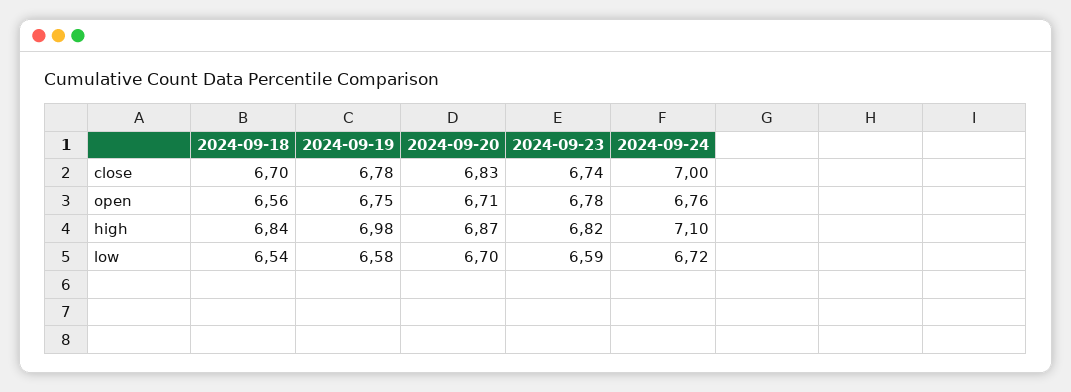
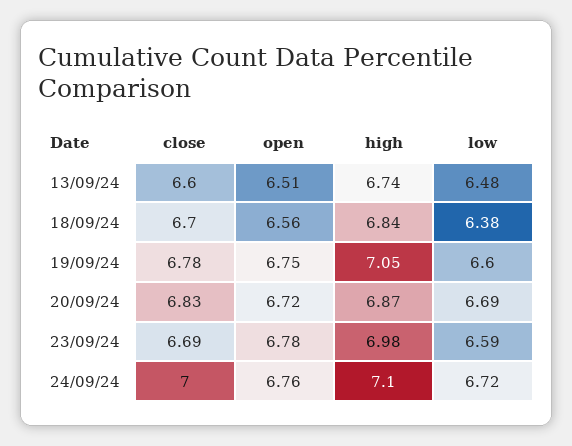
2024-09-23, close: 6.74 -> 6.69
2024-09-20, open: 6.71 -> 6.72
2024-09-19, high: 6.98 -> 7.05
2024-09-23, high: 6.82 -> 6.98
2024-09-18, low: 6.54 -> 6.38
2024-09-19, low: 6.58 -> 6.6
2024-09-20, low: 6.7 -> 6.69
13/09/24, close: none -> 6.6
13/09/24, open: none -> 6.51
13/09/24, high: none -> 6.74
13/09/24, low: none -> 6.48

